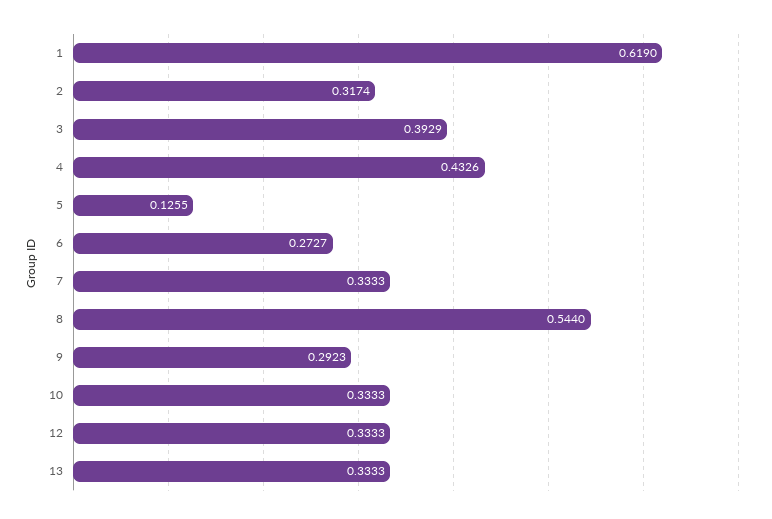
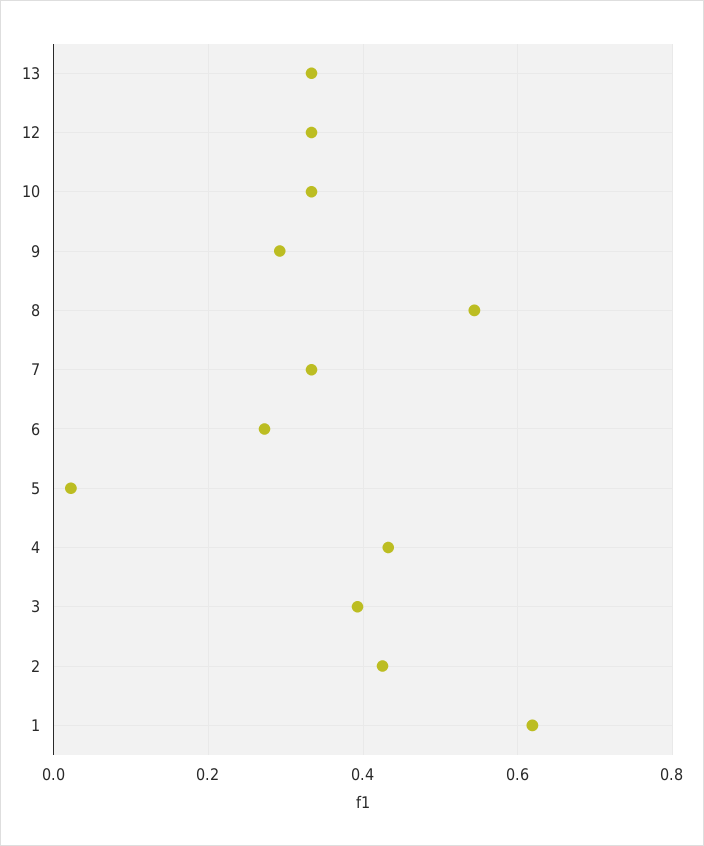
2: 0.3174 -> 0.42
5: 0.1255 -> 0.02

